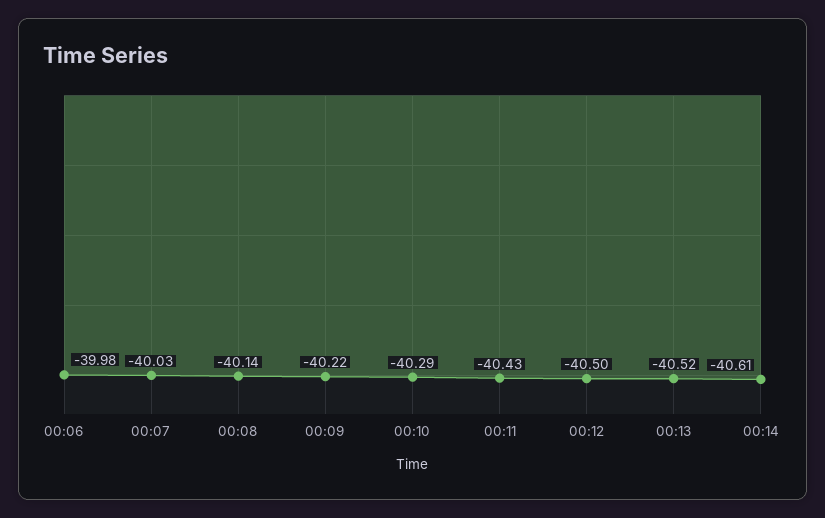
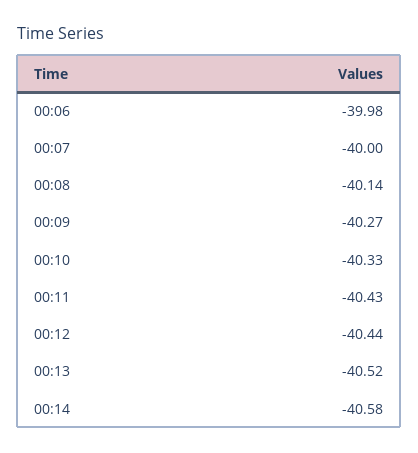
00:07: -40.03 -> -40
00:09: -40.22 -> -40.27
00:10: -40.29 -> -40.33
00:12: -40.5 -> -40.44
00:14: -40.61 -> -40.58

